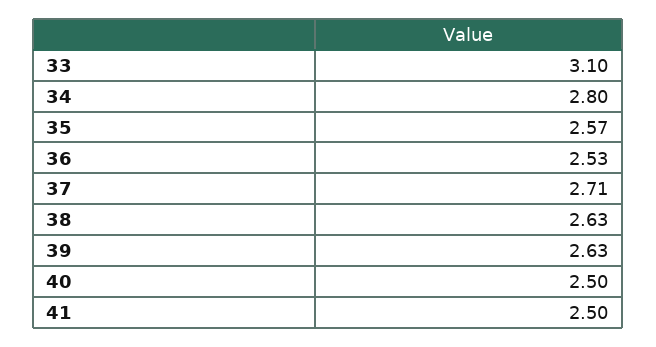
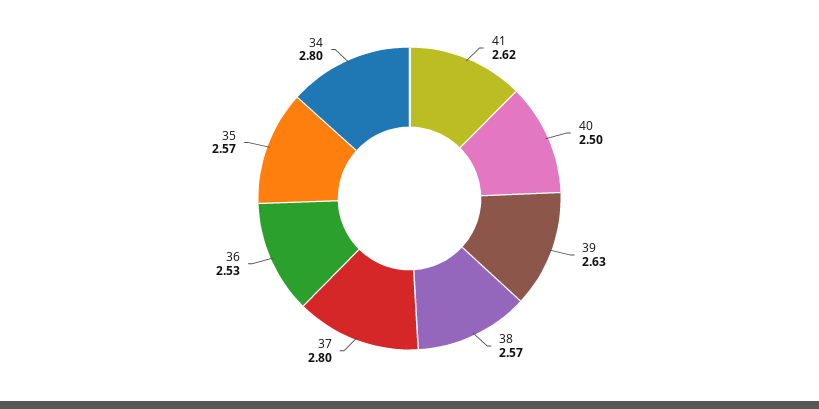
33: 3.1 -> none
37: 2.71 -> 2.8
38: 2.63 -> 2.57
41: 2.5 -> 2.62

